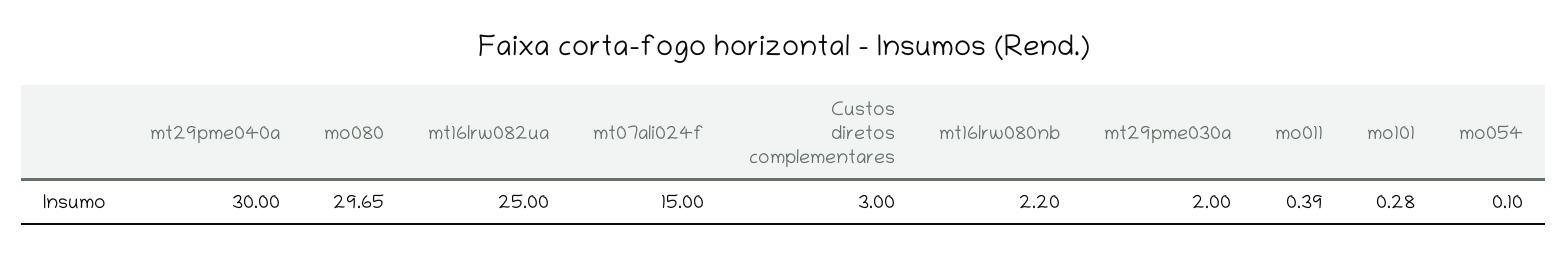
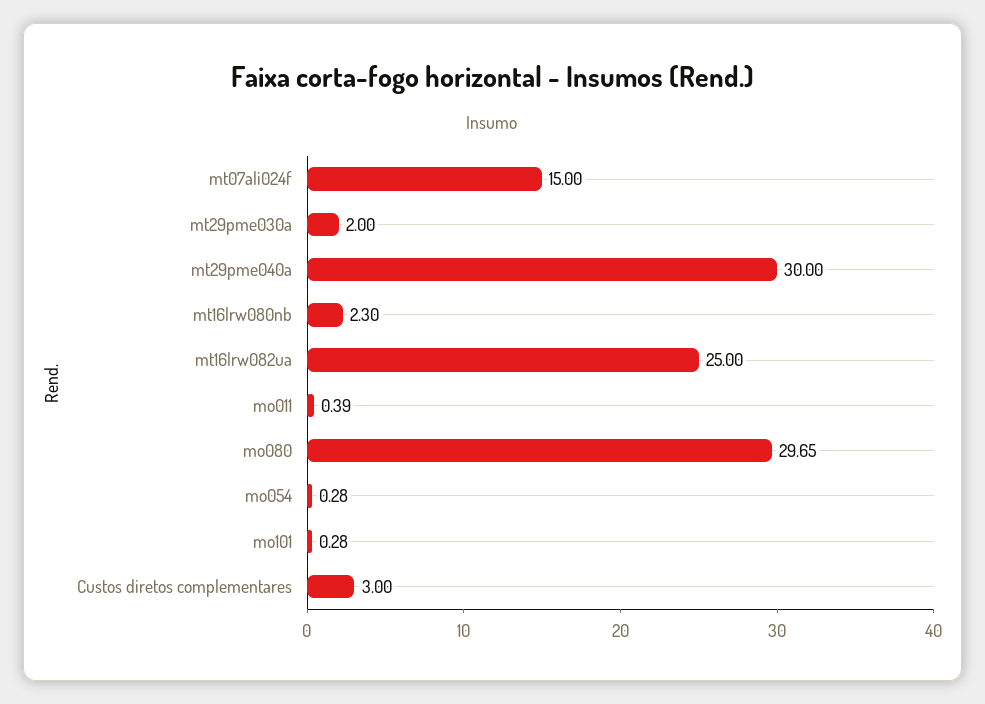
mt16lrw080nb: 2.2 -> 2.3
mo054: 0.1 -> 0.28

